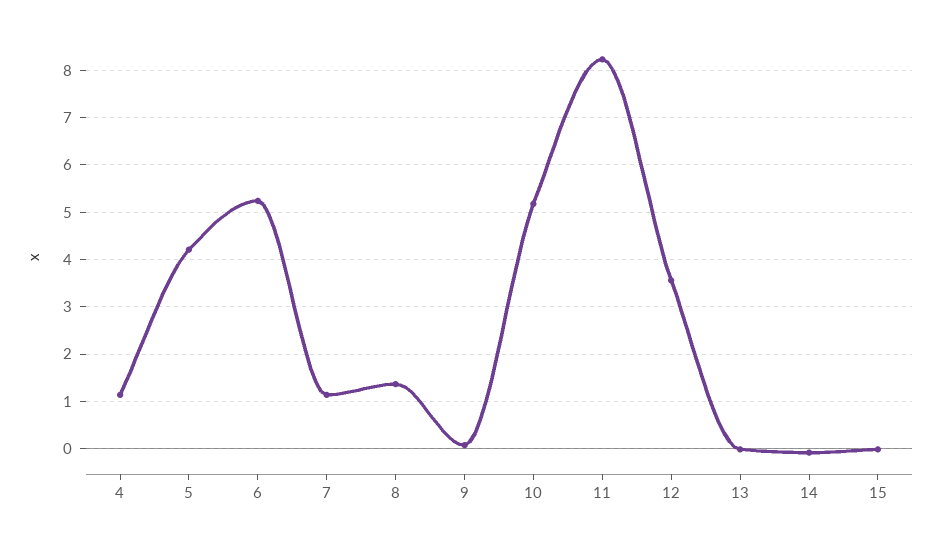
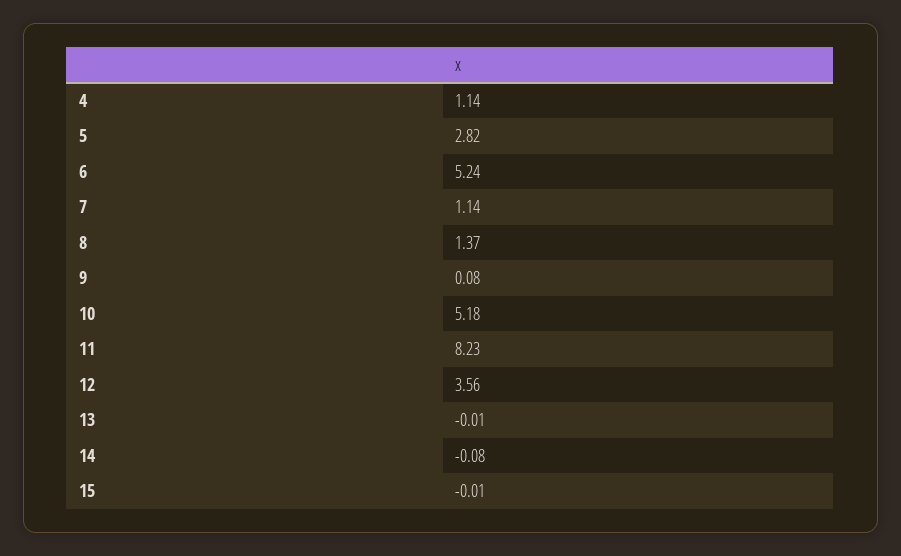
5: 4.2 -> 2.82

